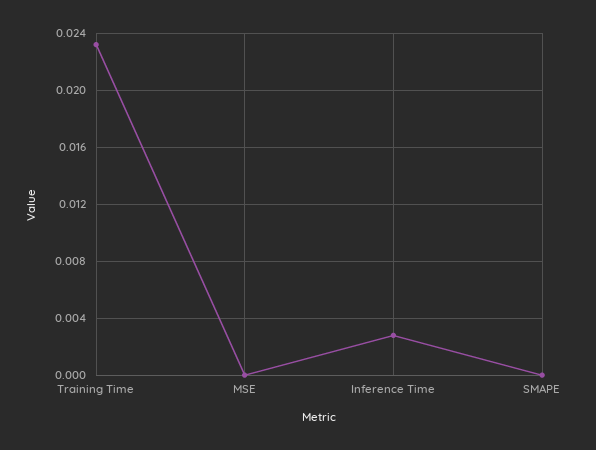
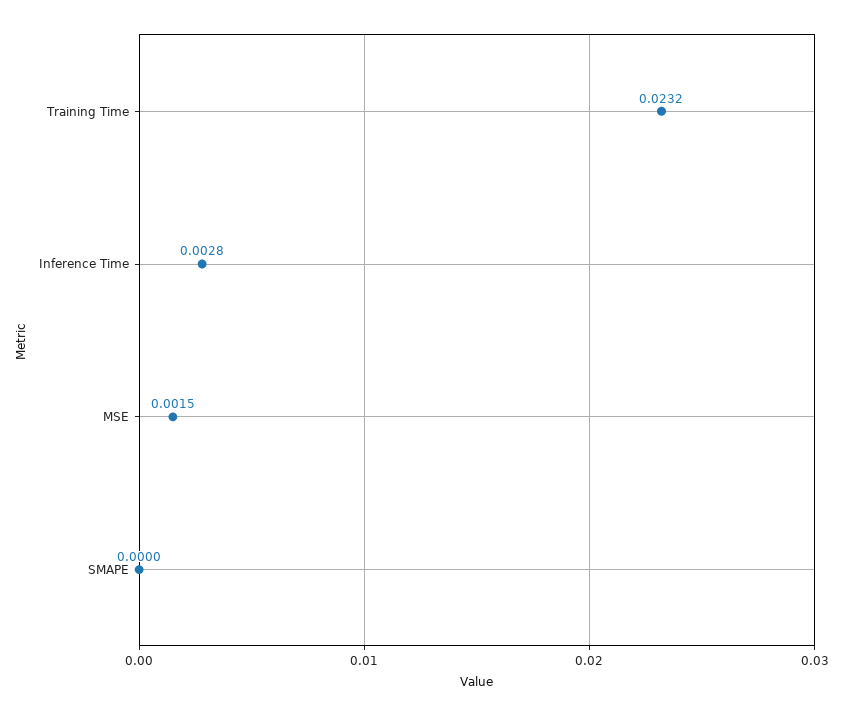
MSE: 0 -> 0.0015

